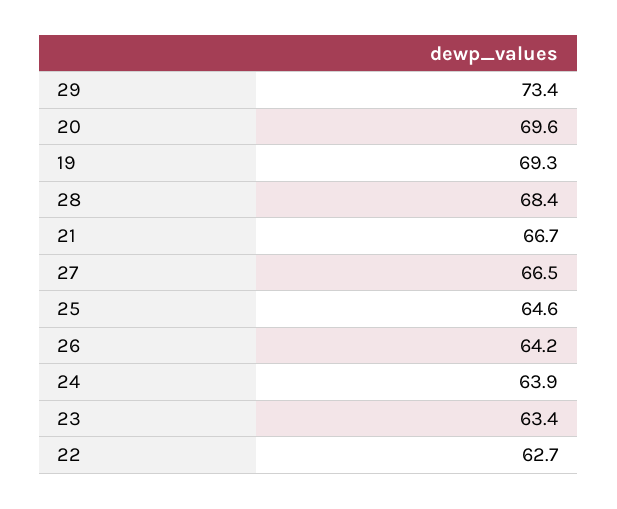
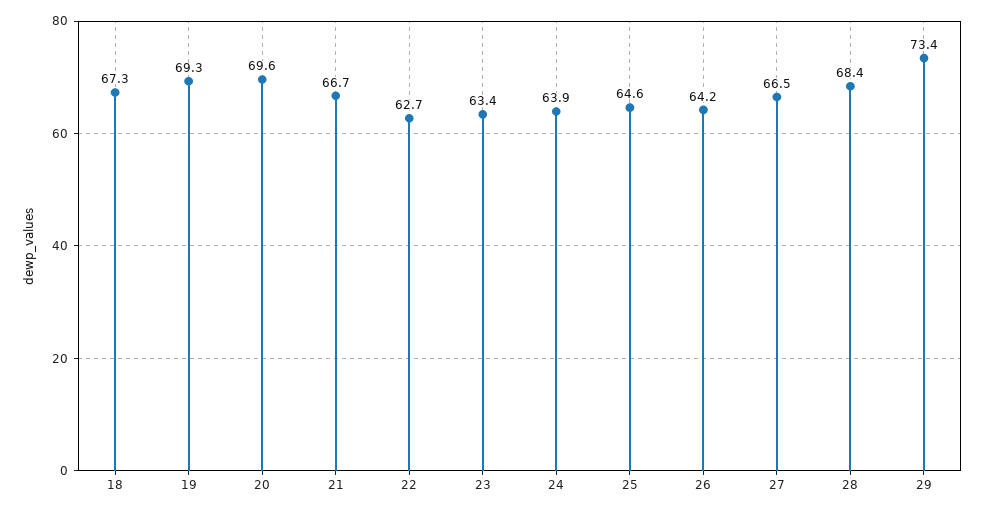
18: none -> 67.3

